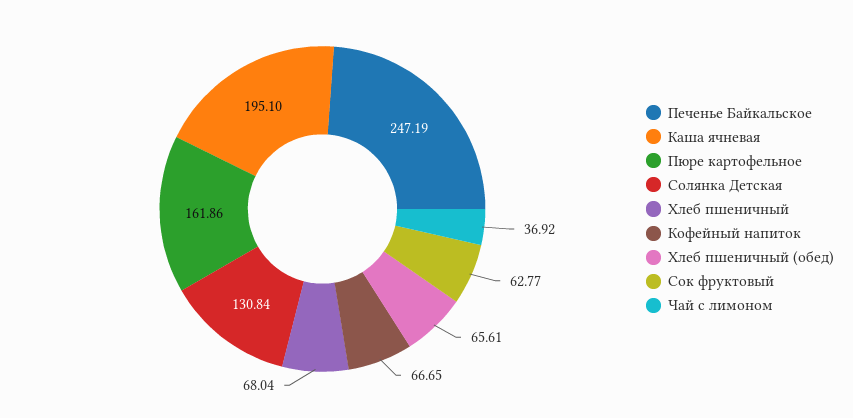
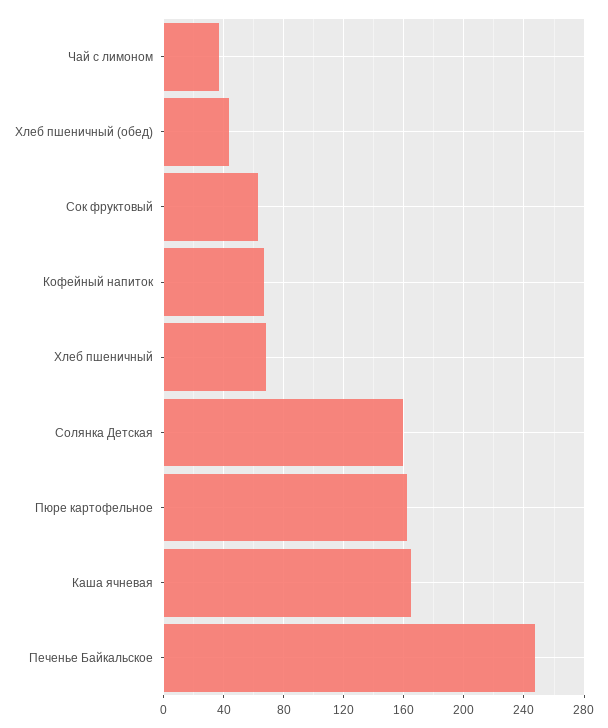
Каша ячневая: 195.1 -> 165
Солянка Детская: 130.84 -> 160
Хлеб пшеничный (обед): 65.61 -> 45

